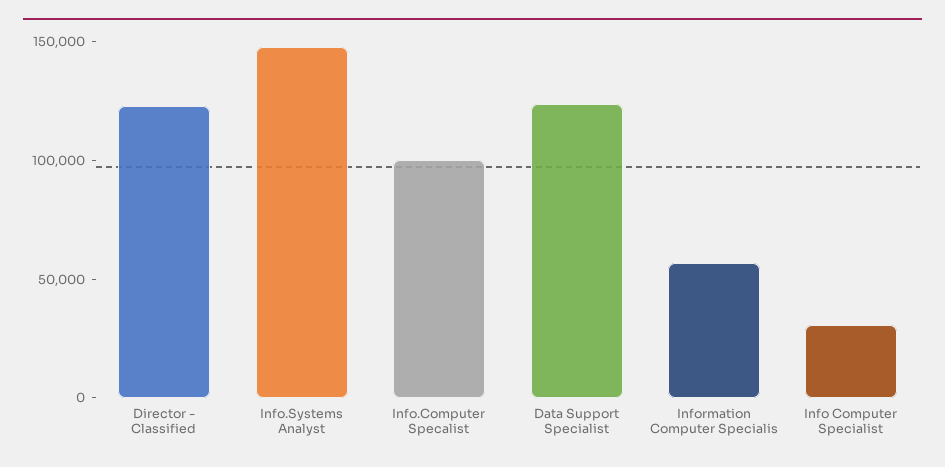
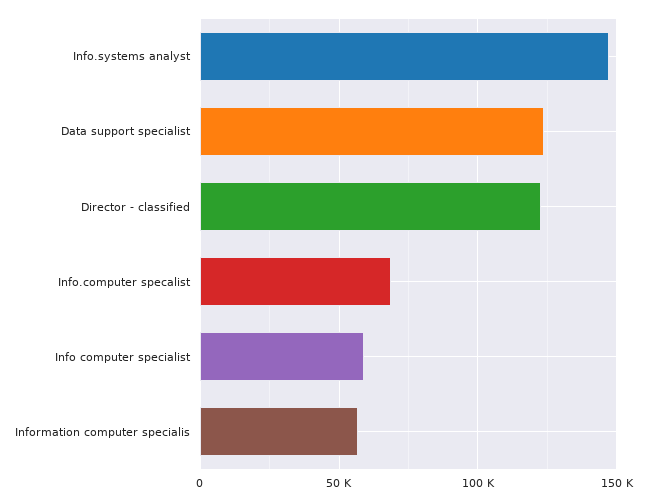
Info.Computer Specalist: 100000 -> 70000
Info Computer Specialist: 30000 -> 60000

